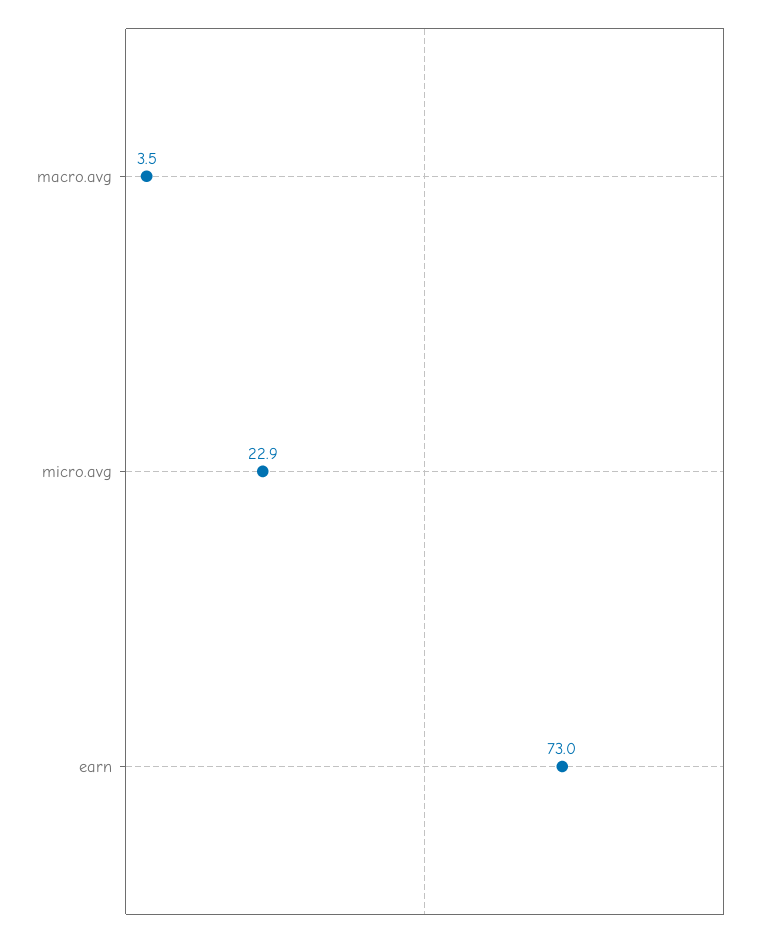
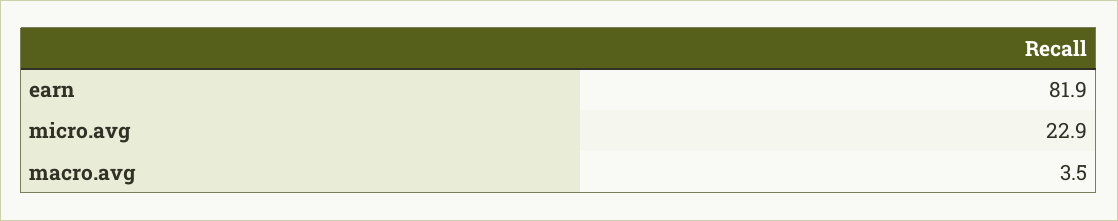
earn: 73 -> 81.9

